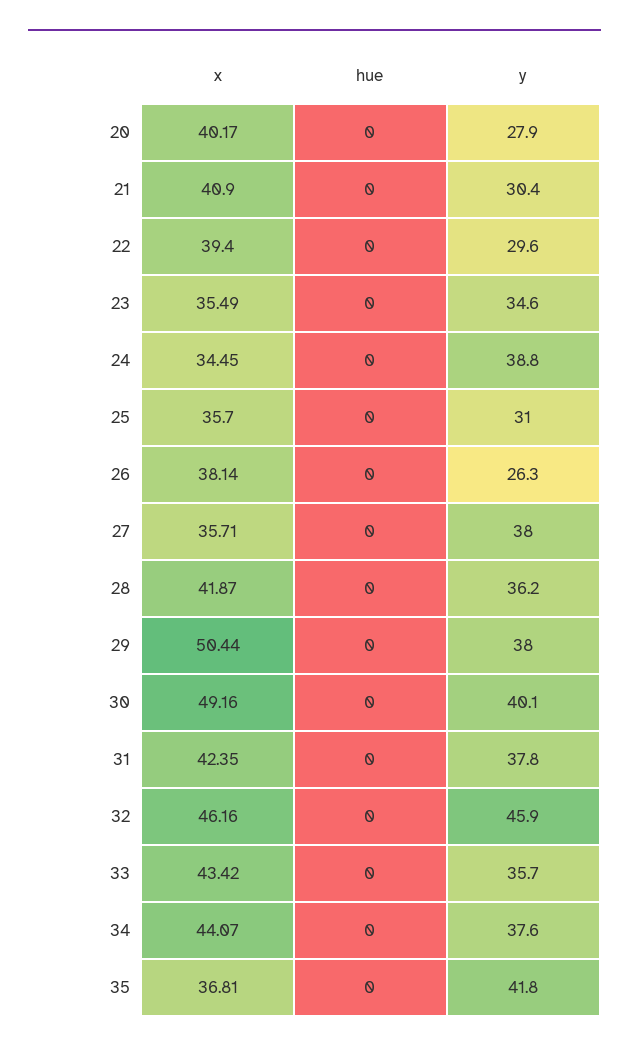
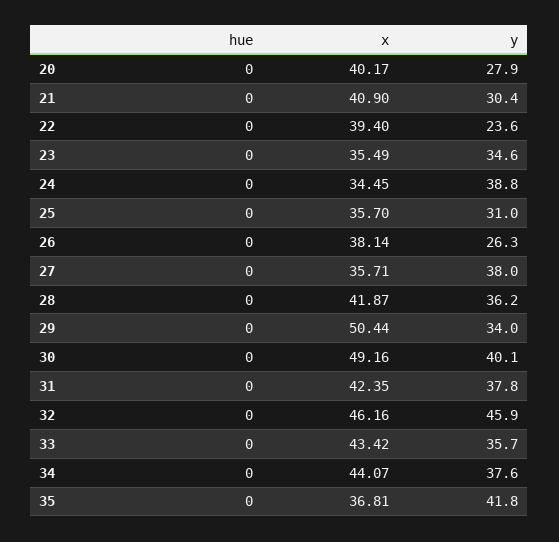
y, 22: 29.6 -> 23.6
y, 29: 38 -> 34

